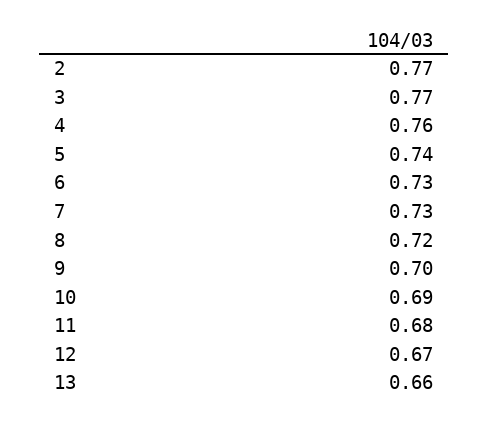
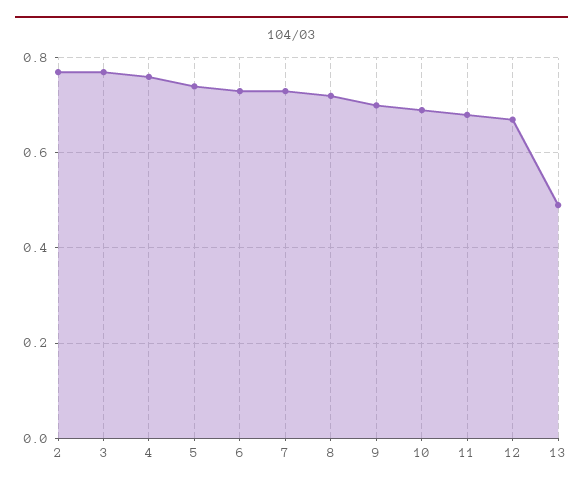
13: 0.66 -> 0.5

